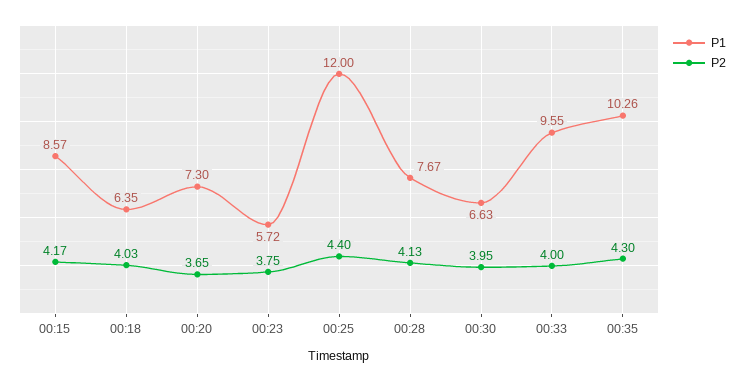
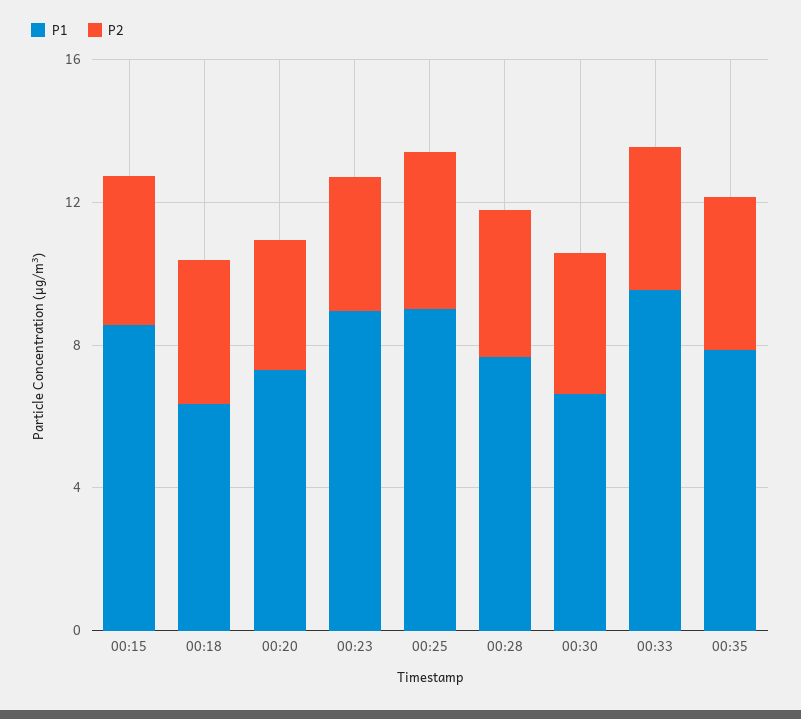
P1, 00:23: 5.72 -> 9
P1, 00:25: 12 -> 9
P1, 00:35: 10.26 -> 8

